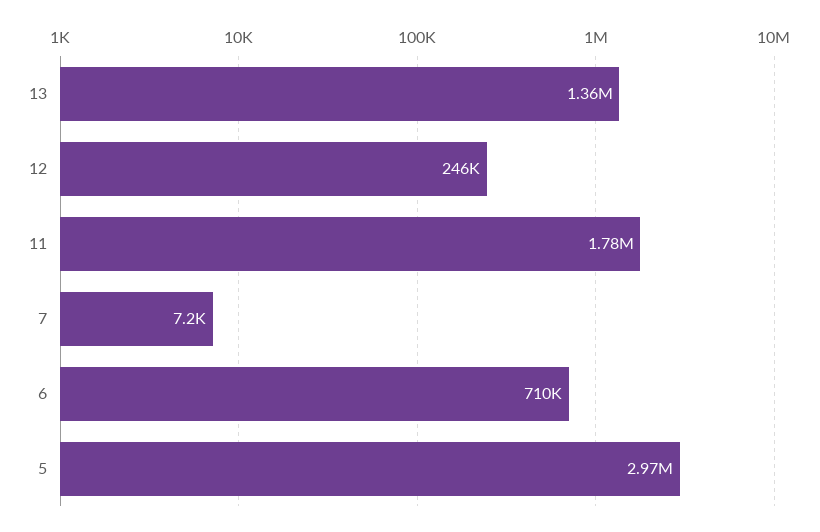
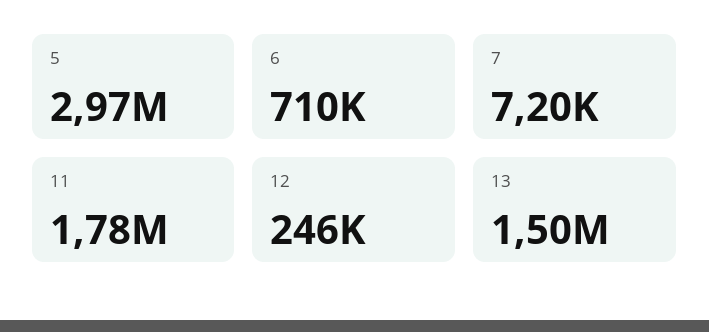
13: 1360000 -> 1500000

